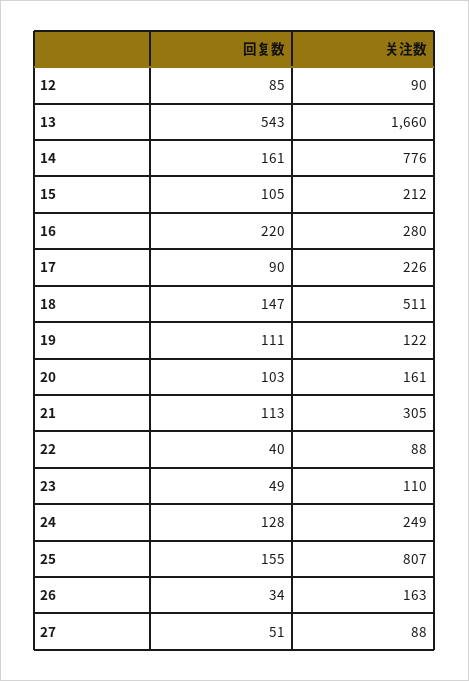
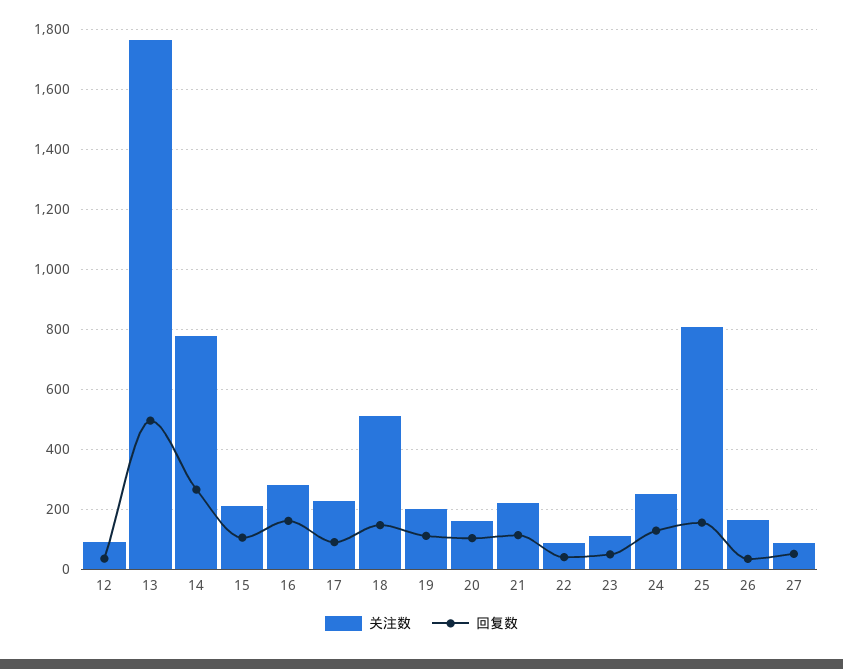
回复数, 12: 85 -> 40
回复数, 13: 543 -> 500
关注数, 13: 1660 -> 1760
回复数, 14: 161 -> 260
回复数, 16: 220 -> 160
关注数, 19: 122 -> 200
关注数, 21: 305 -> 220

